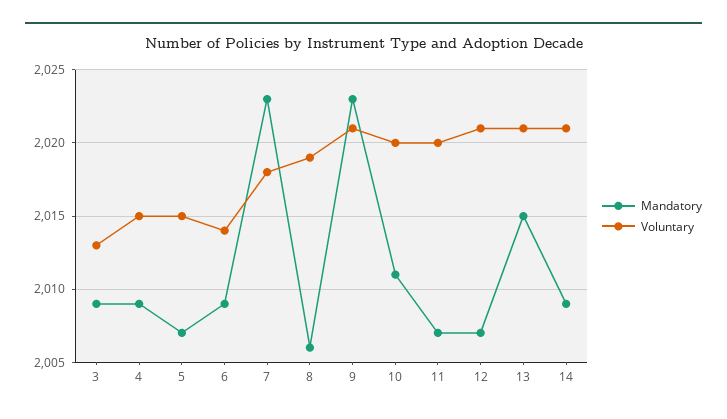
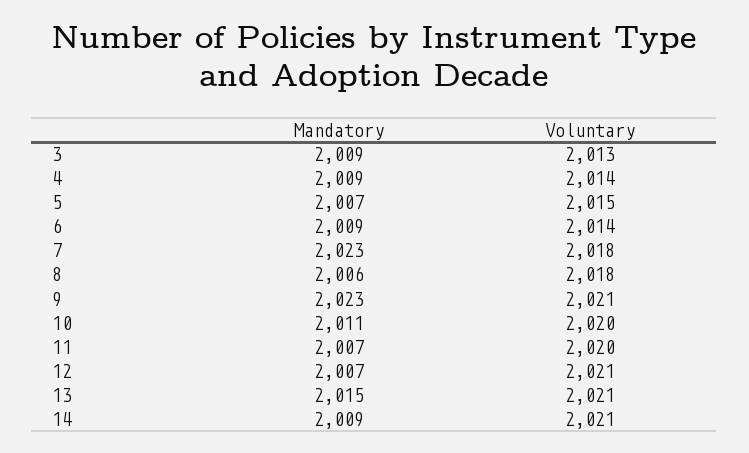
Voluntary, 4: 2015 -> 2014
Voluntary, 8: 2019 -> 2018

